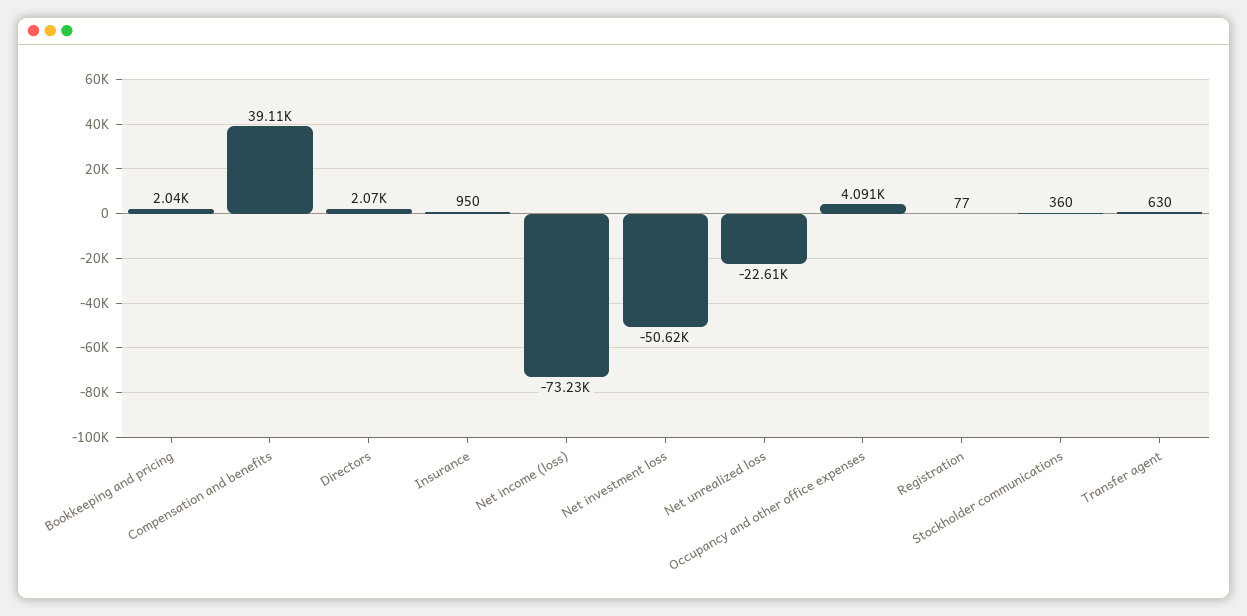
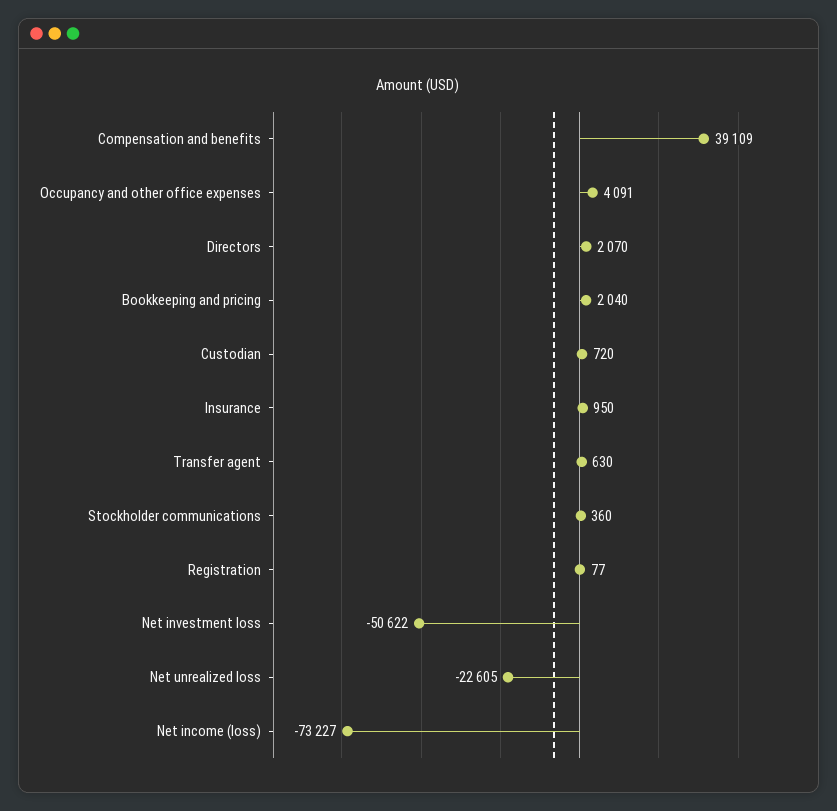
Custodian: none -> 720

